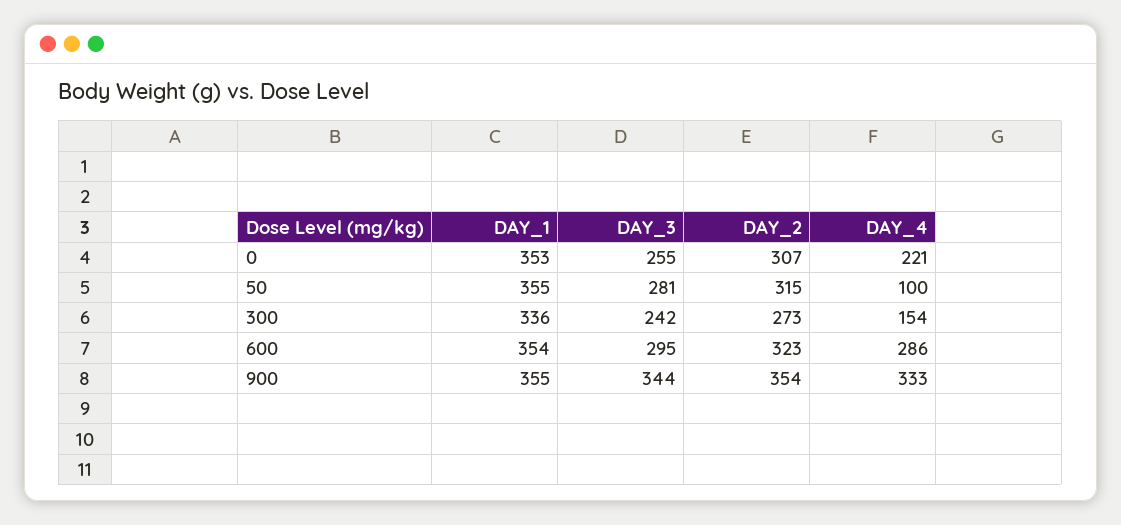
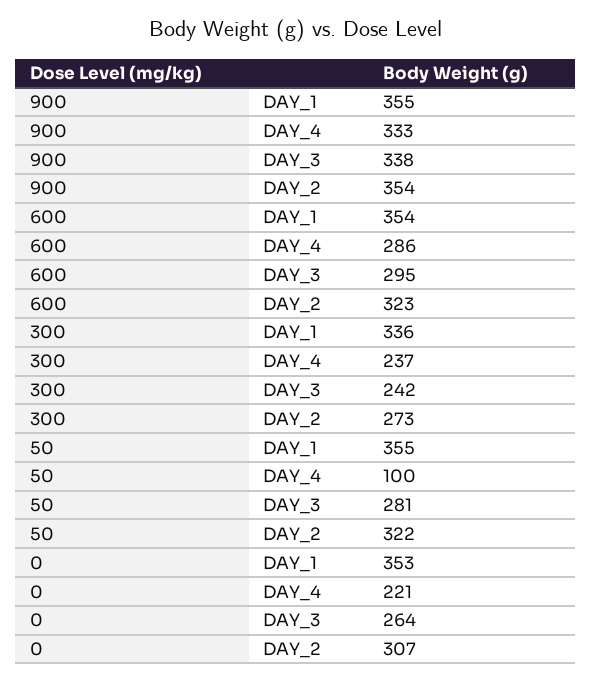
DAY_3, 0: 255 -> 264
DAY_2, 50: 315 -> 322
DAY_4, 300: 154 -> 237
DAY_3, 900: 344 -> 338

